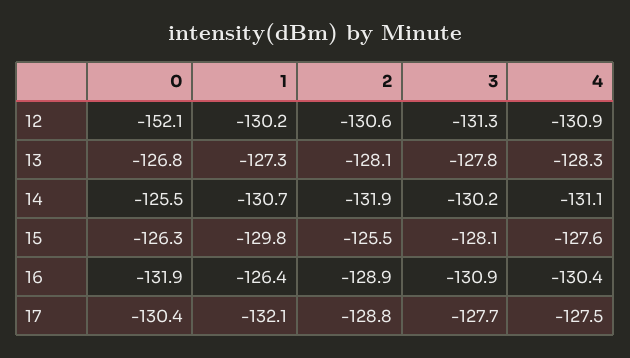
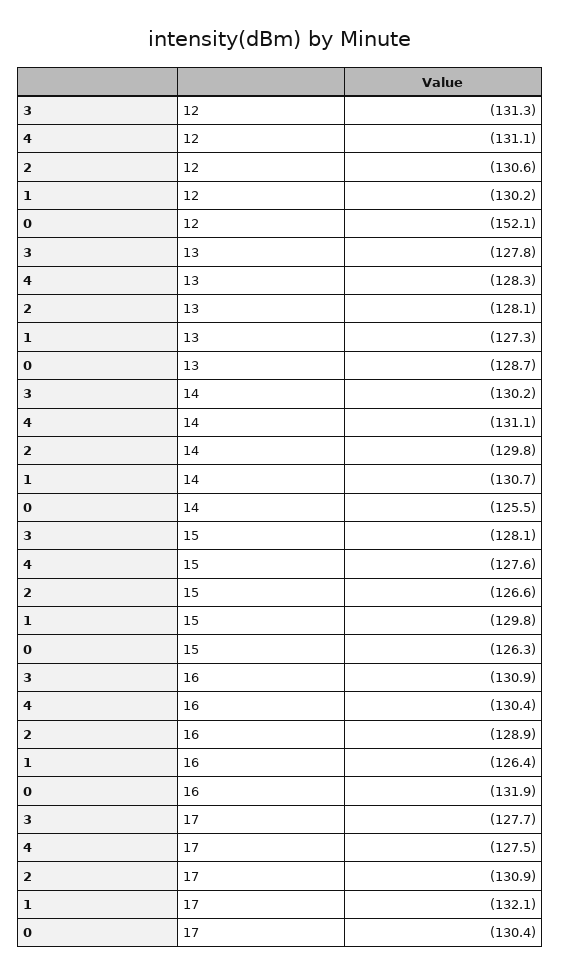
4, 12: -130.9 -> -131.1
0, 13: -126.8 -> -128.7
2, 14: -131.9 -> -129.8
2, 15: -125.5 -> -126.6
2, 17: -128.8 -> -130.9

